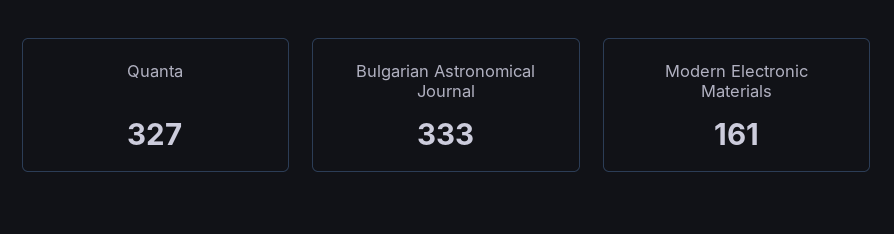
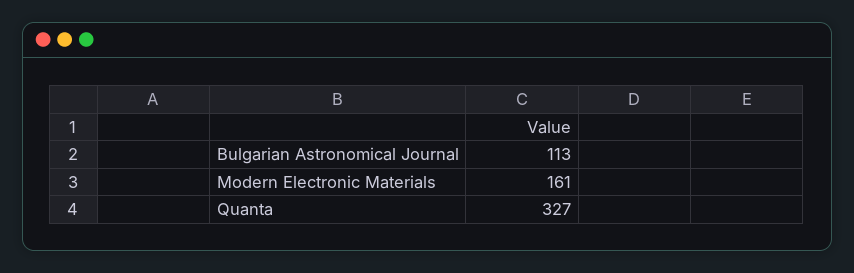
Bulgarian Astronomical Journal: 333 -> 113

